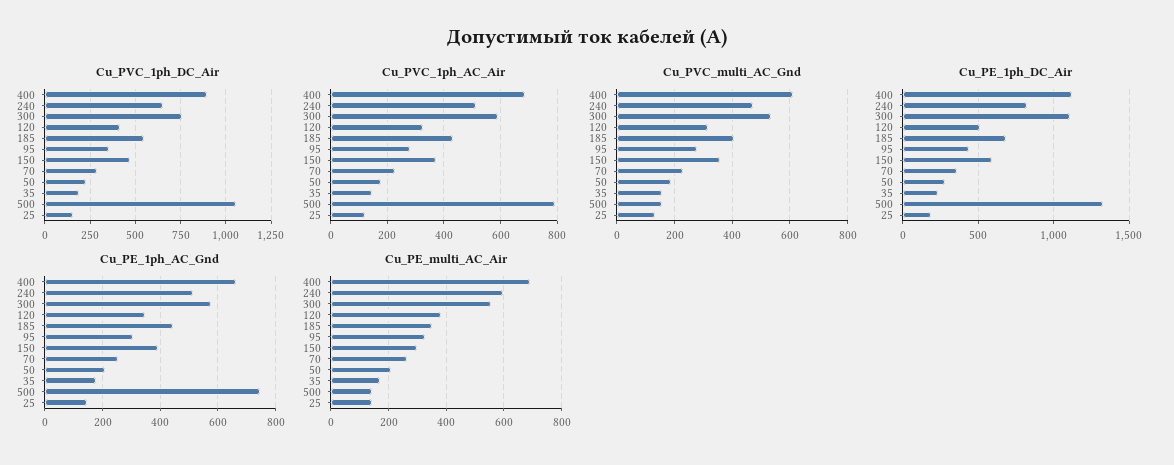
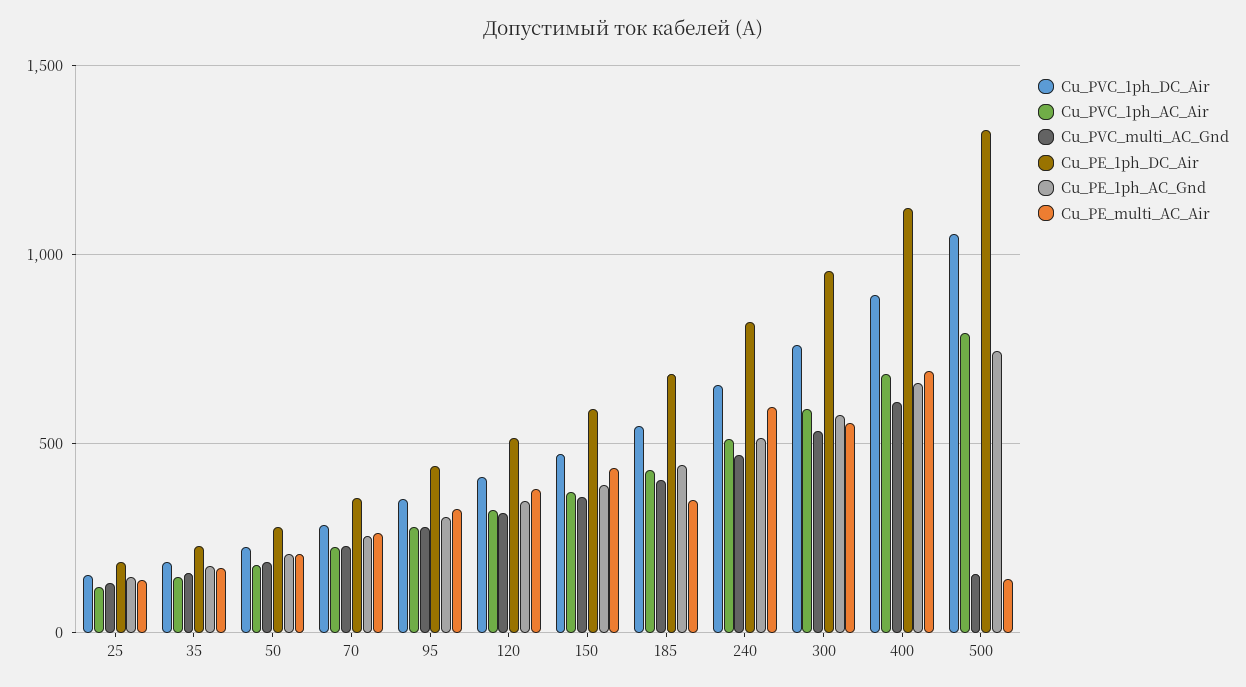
Cu_PE_1ph_DC_Air, 300: 1100 -> 950
Cu_PE_multi_AC_Air, 150: 300 -> 450

